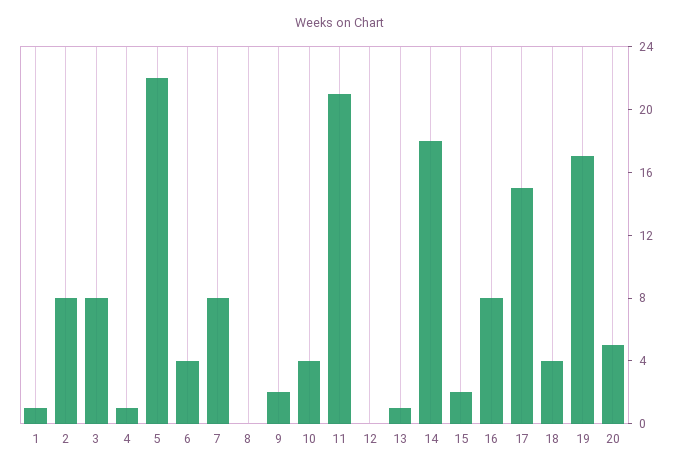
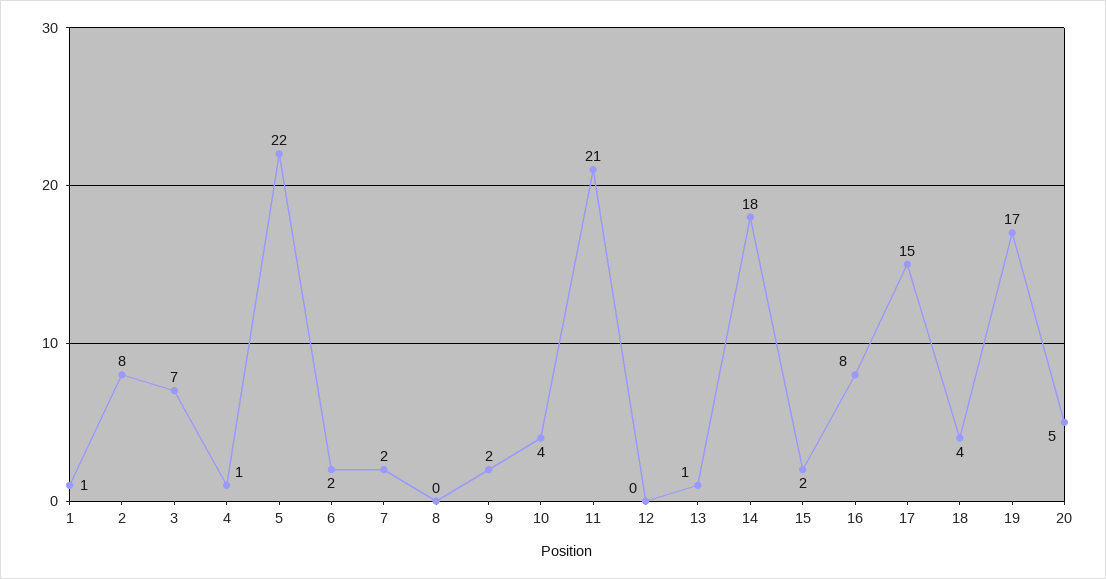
3: 8 -> 7
6: 4 -> 2
7: 8 -> 2

